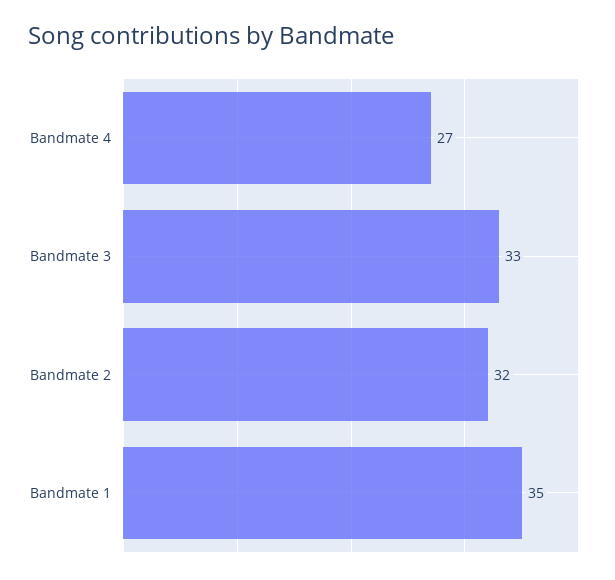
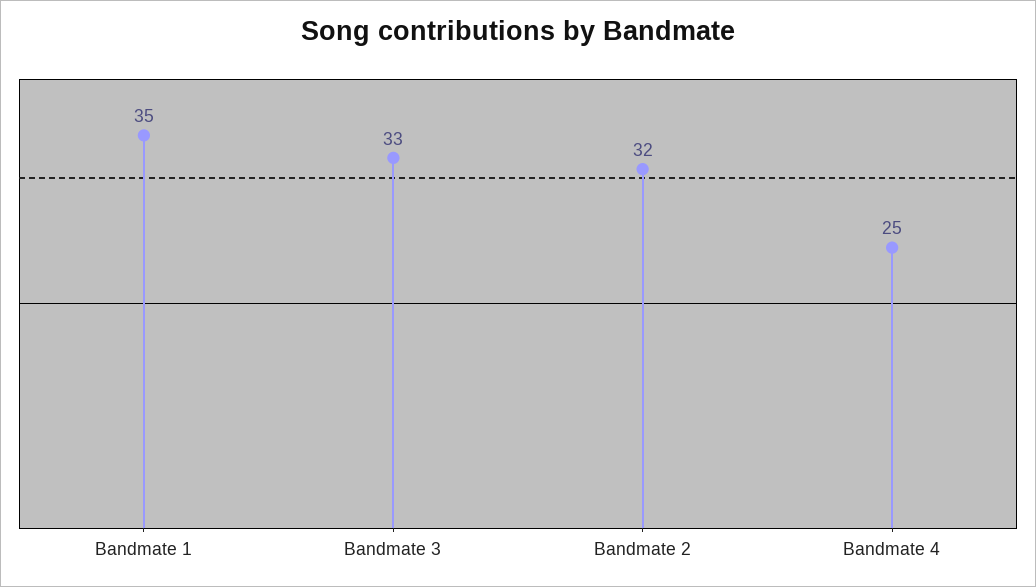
Bandmate 4: 27 -> 25

